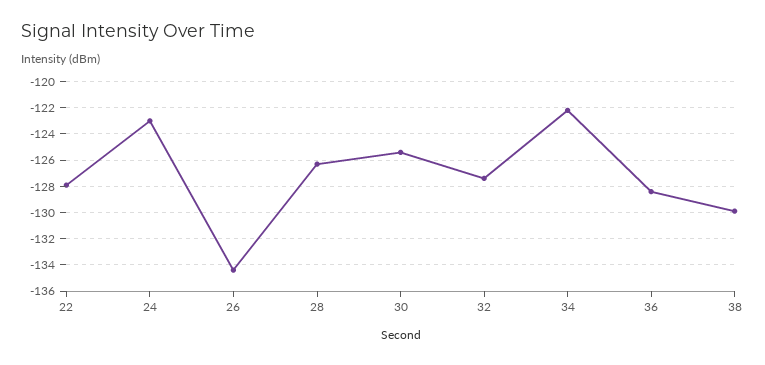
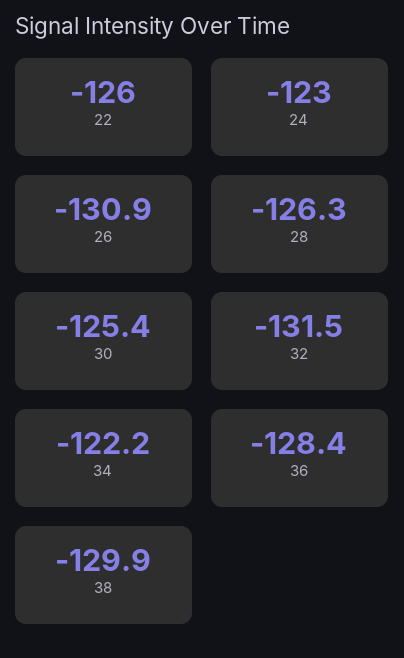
22: -128 -> -126
26: -134.5 -> -130.9
32: -127.5 -> -131.5

